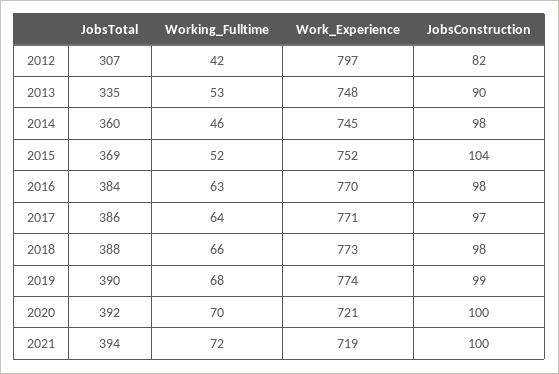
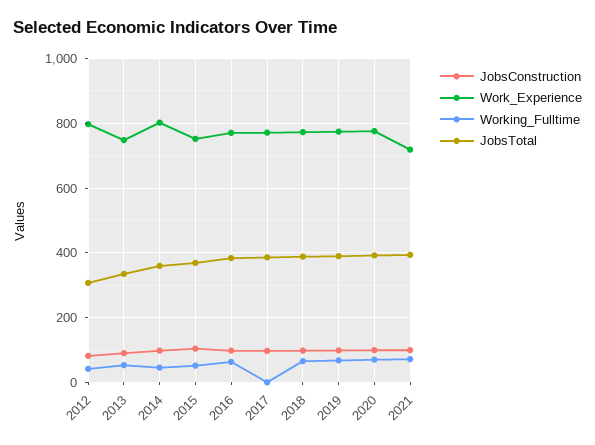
Work_Experience, 2014: 745 -> 800
Working_Fulltime, 2017: 64 -> 0
Work_Experience, 2020: 721 -> 780

